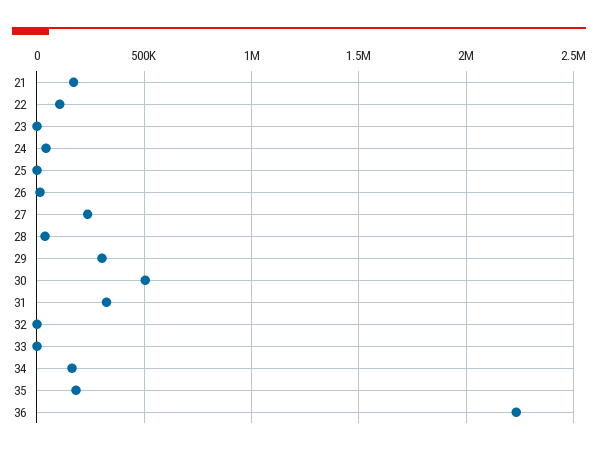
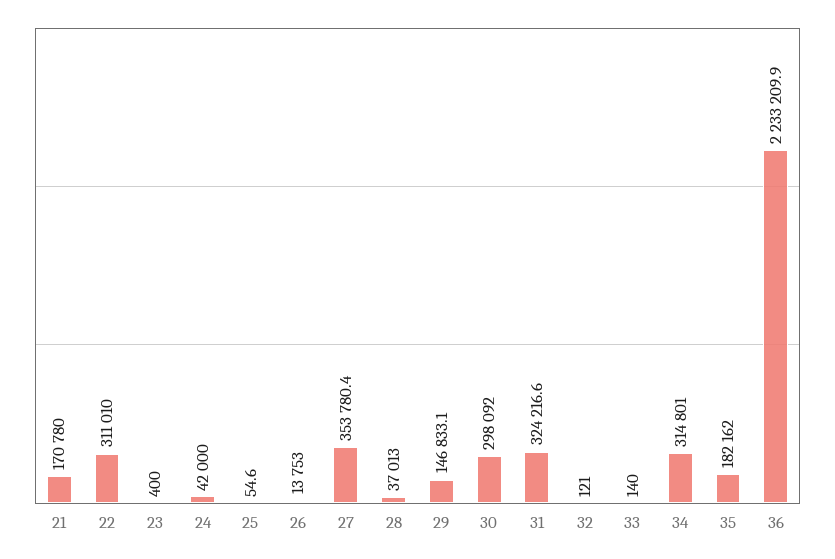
22: 100000 -> 311010
27: 250000 -> 353780.4
29: 300000 -> 146833.1
30: 500000 -> 298092
34: 150000 -> 314801

